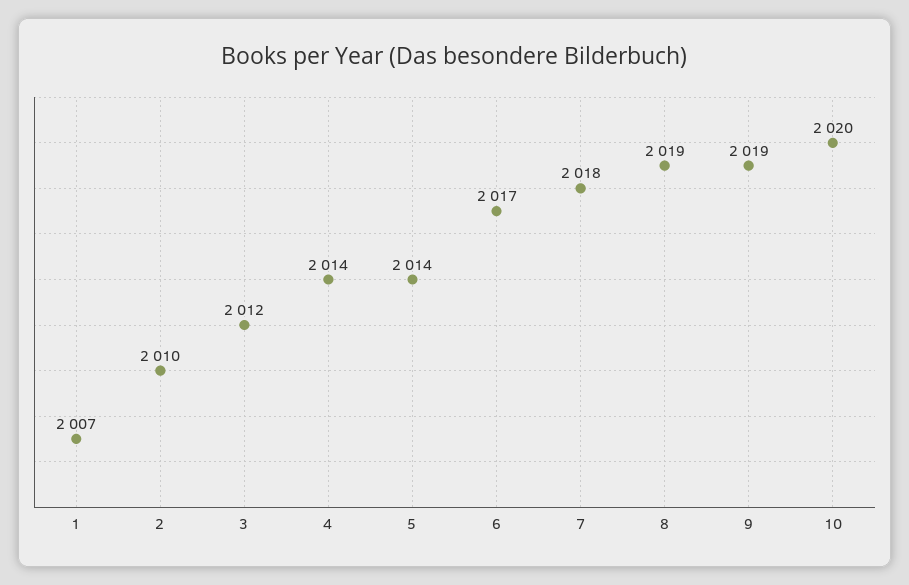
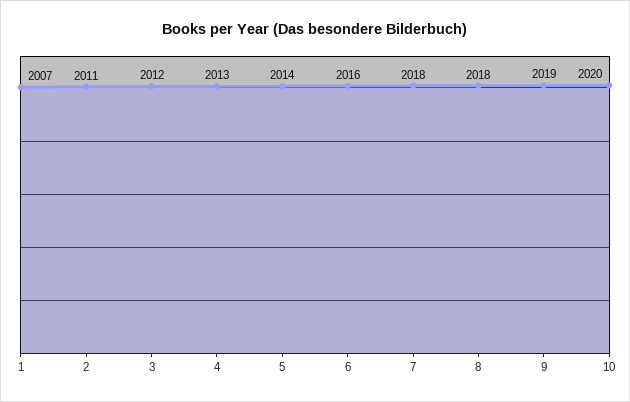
2: 2010 -> 2011
4: 2014 -> 2013
6: 2017 -> 2016
8: 2019 -> 2018

